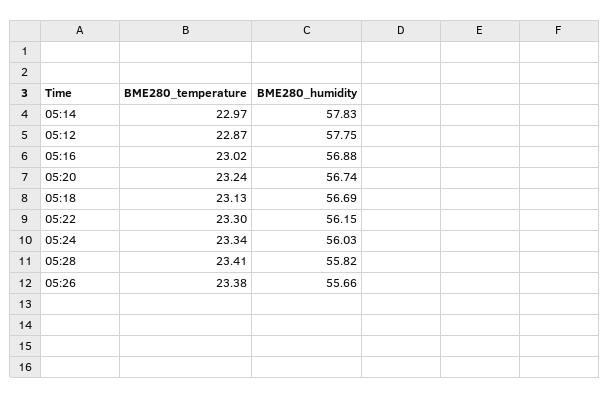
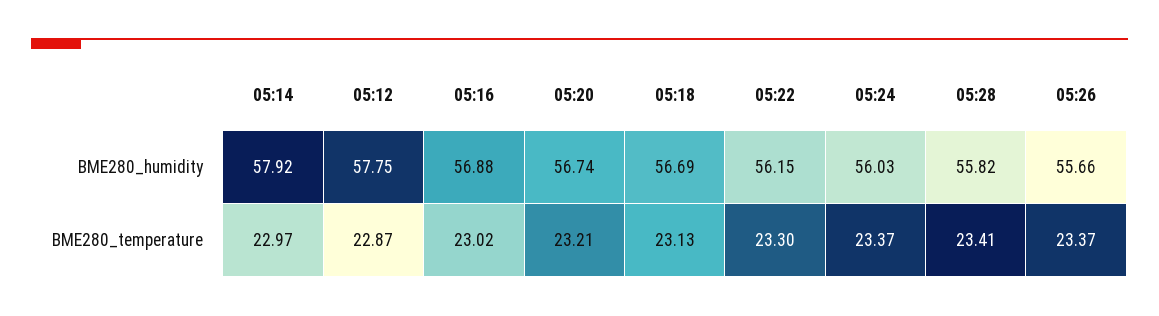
BME280_humidity, 05:14: 57.83 -> 57.92
BME280_temperature, 05:20: 23.24 -> 23.21
BME280_temperature, 05:24: 23.34 -> 23.37
BME280_temperature, 05:26: 23.38 -> 23.37

